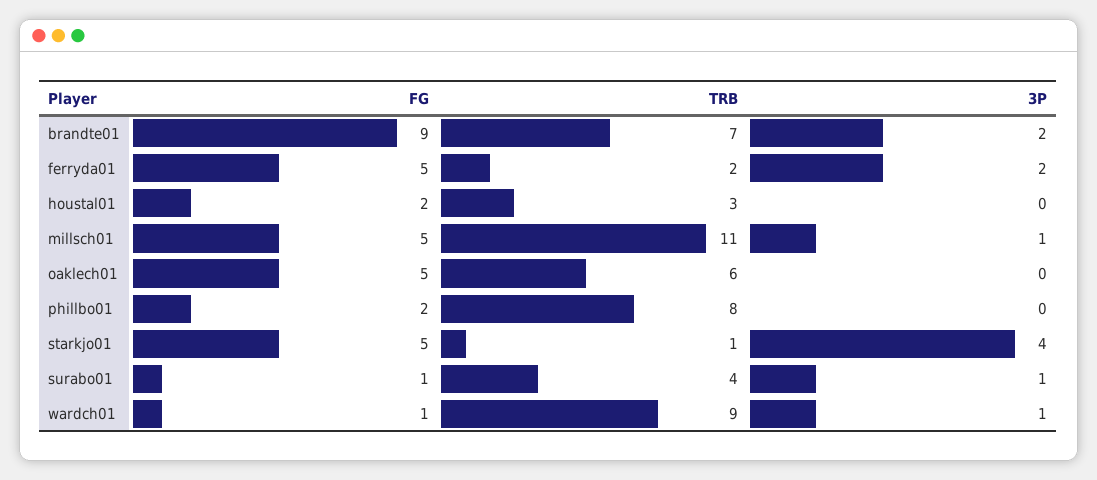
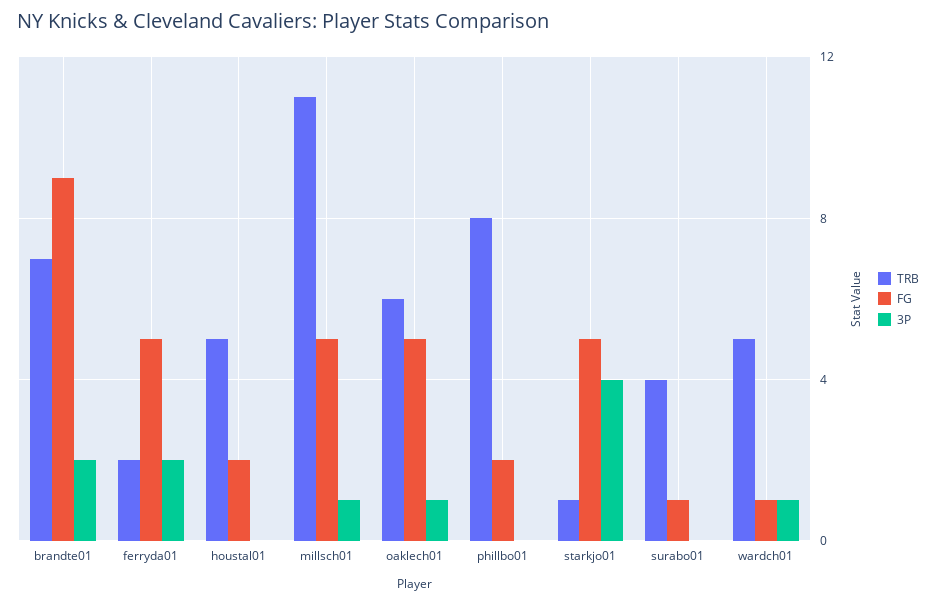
TRB, houstal01: 3 -> 5
3P, oaklech01: 0 -> 1
3P, surabo01: 1 -> 0
TRB, wardch01: 9 -> 5

